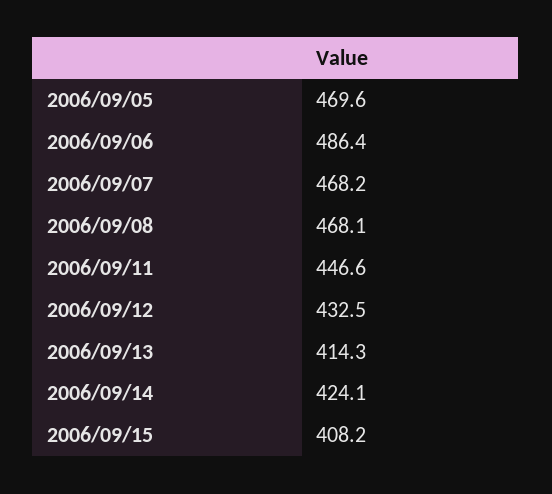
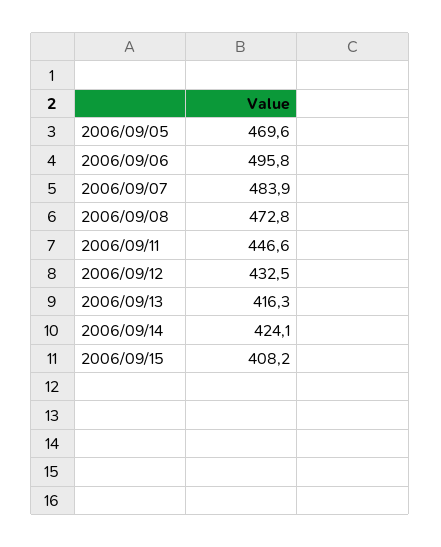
2006/09/06: 486.4 -> 495.8
2006/09/07: 468.2 -> 483.9
2006/09/08: 468.1 -> 472.8
2006/09/13: 414.3 -> 416.3

